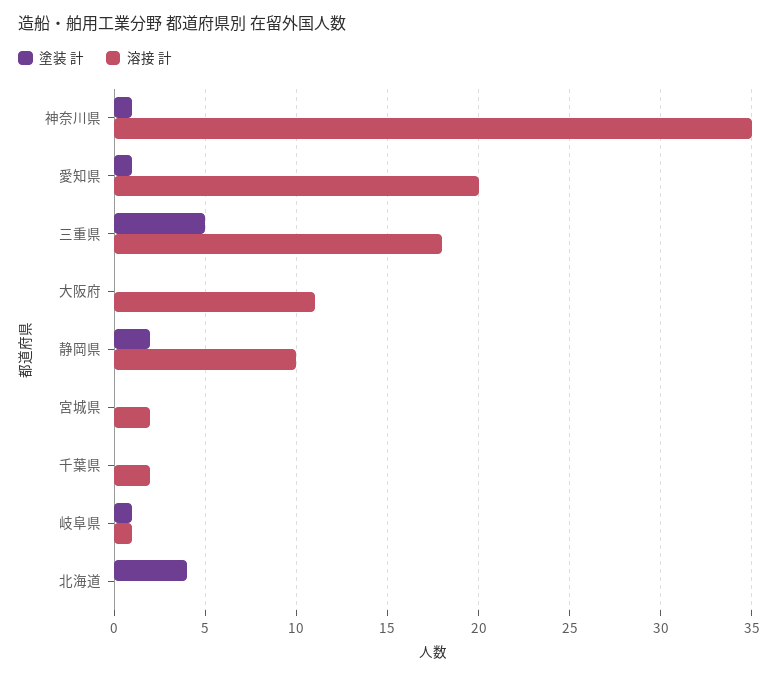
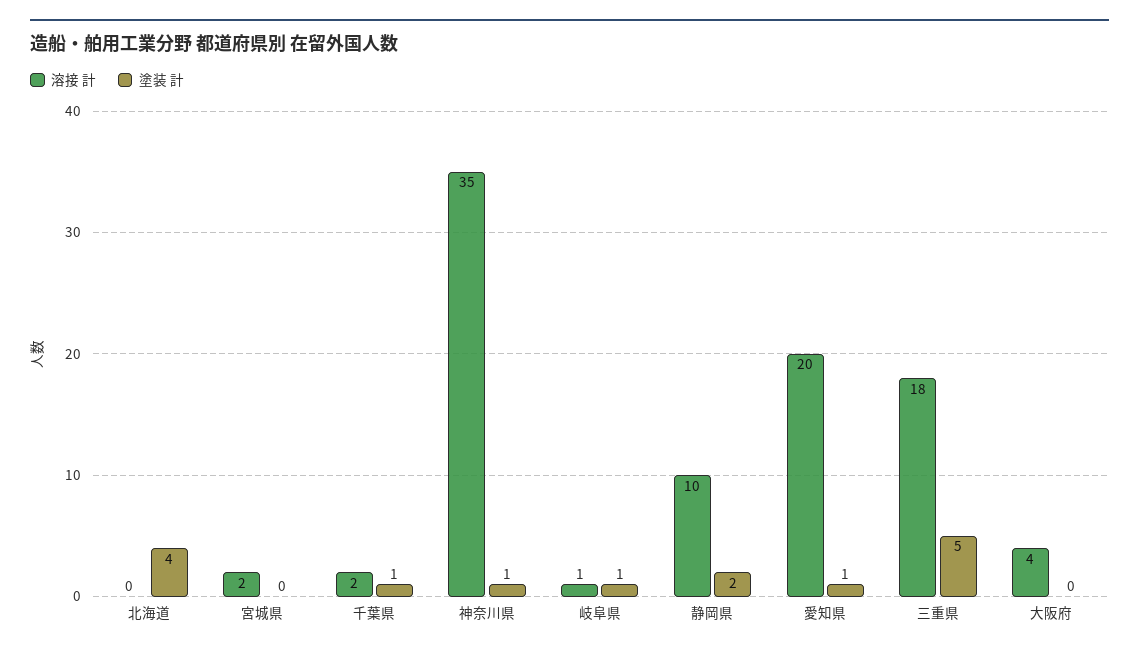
溶接 計, 大阪府: 11 -> 4
塗装 計, 千葉県: 0 -> 1

